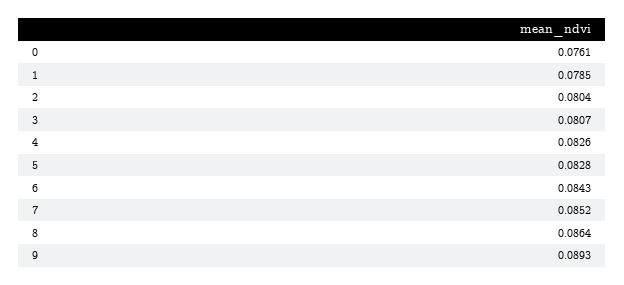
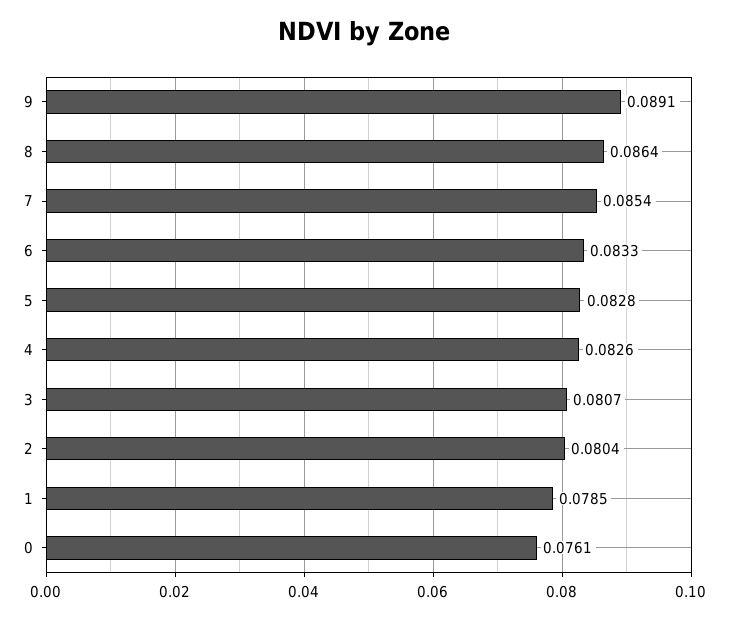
6: 0.0843 -> 0.0833
7: 0.0852 -> 0.0854
9: 0.0893 -> 0.0891

